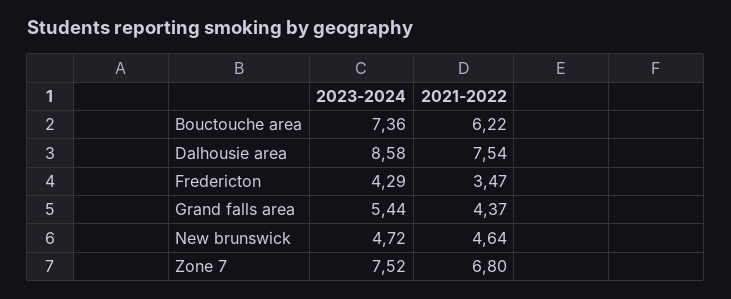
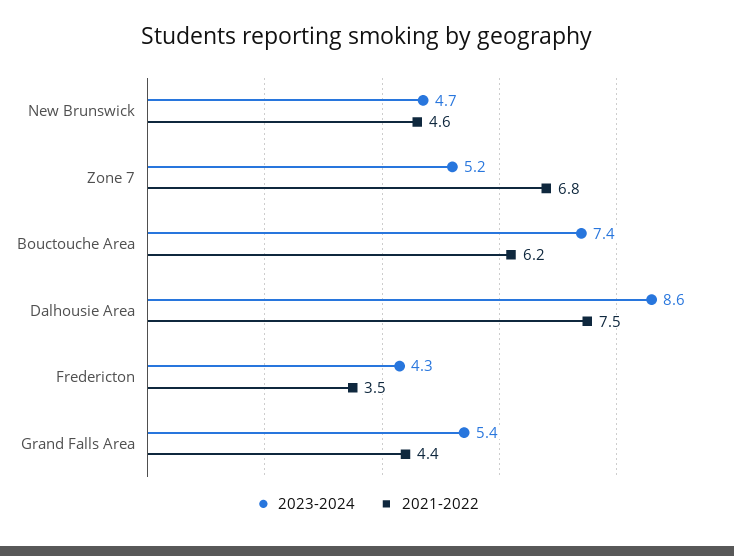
2023-2024, Zone 7: 7.52 -> 5.2

